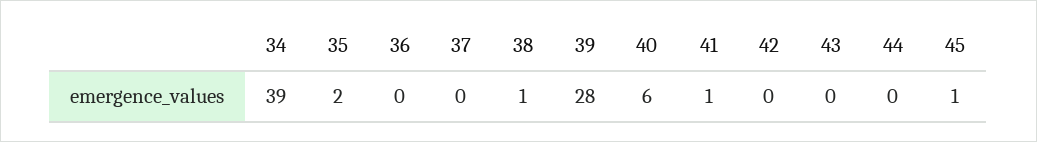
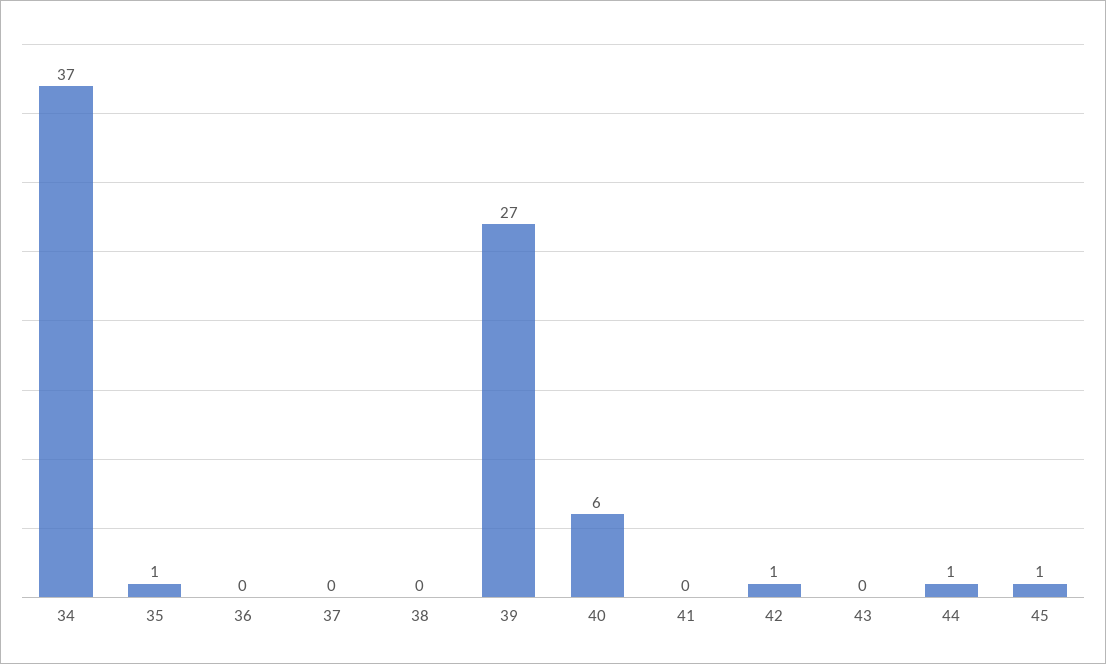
34: 39 -> 37
35: 2 -> 1
38: 1 -> 0
39: 28 -> 27
41: 1 -> 0
42: 0 -> 1
44: 0 -> 1

